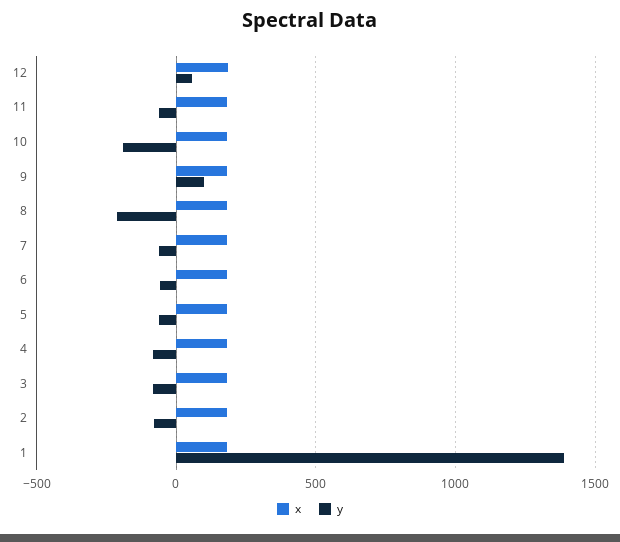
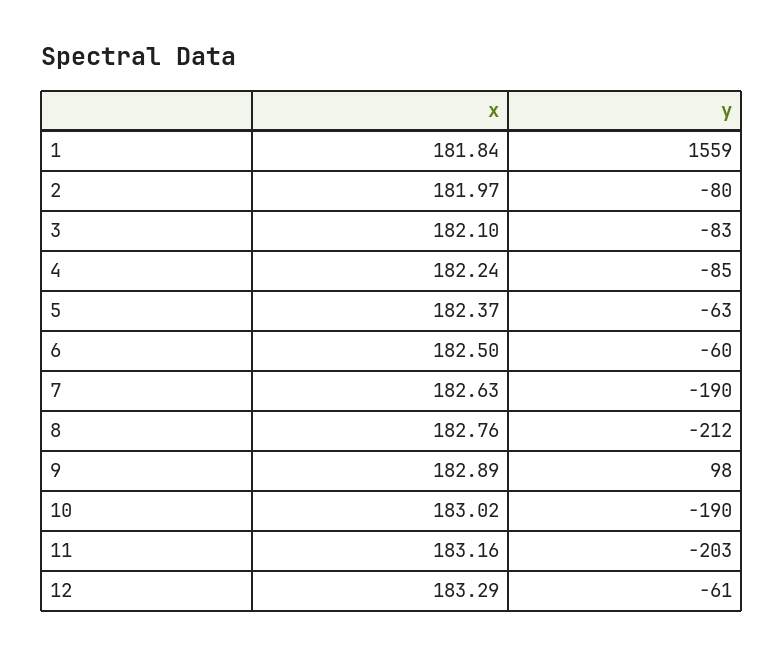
y, 12: 50 -> -61
y, 11: -50 -> -203
y, 7: -50 -> -190
y, 1: 1400 -> 1559

